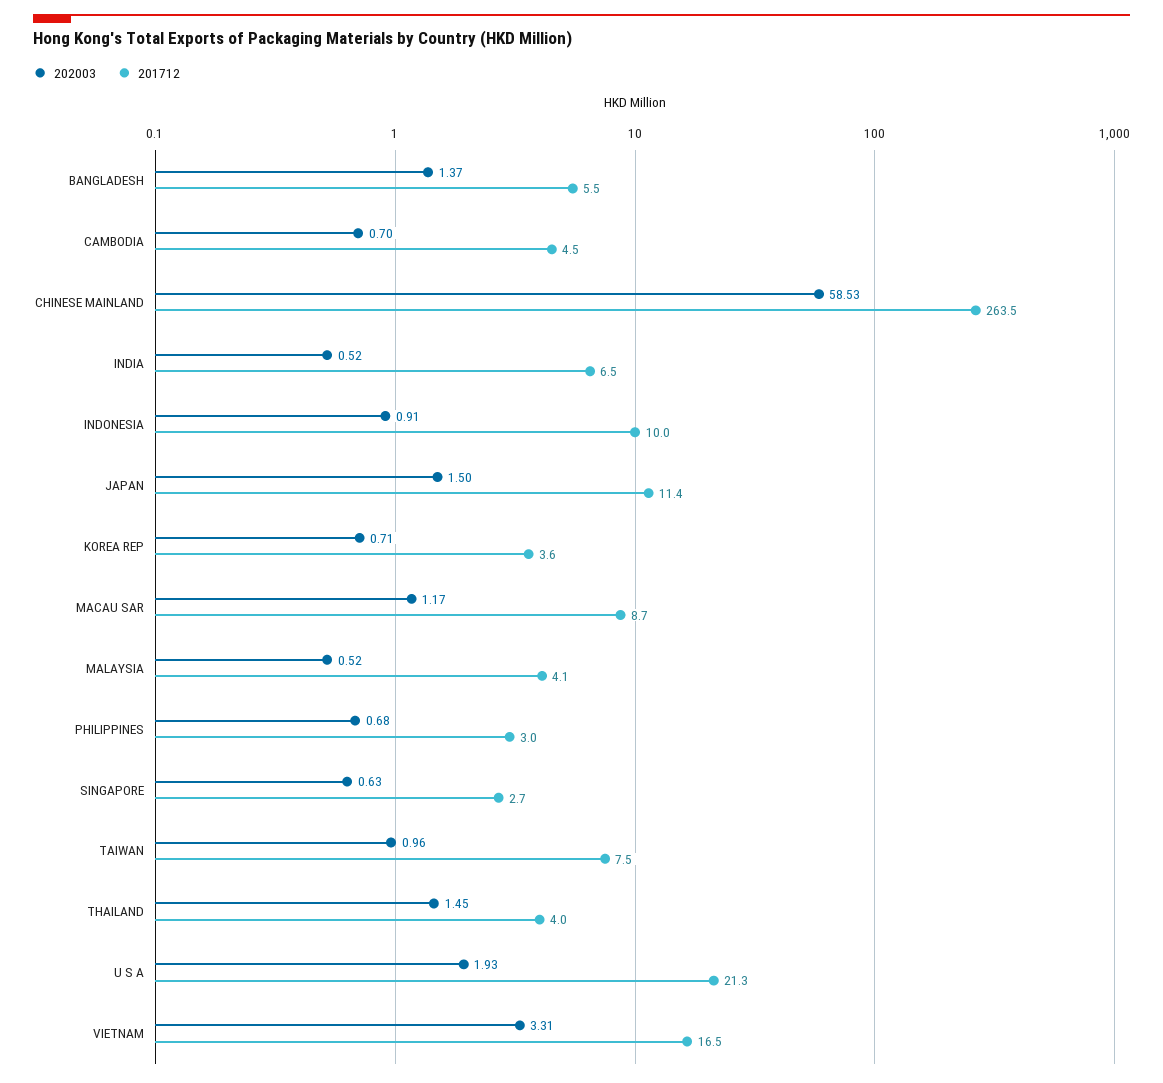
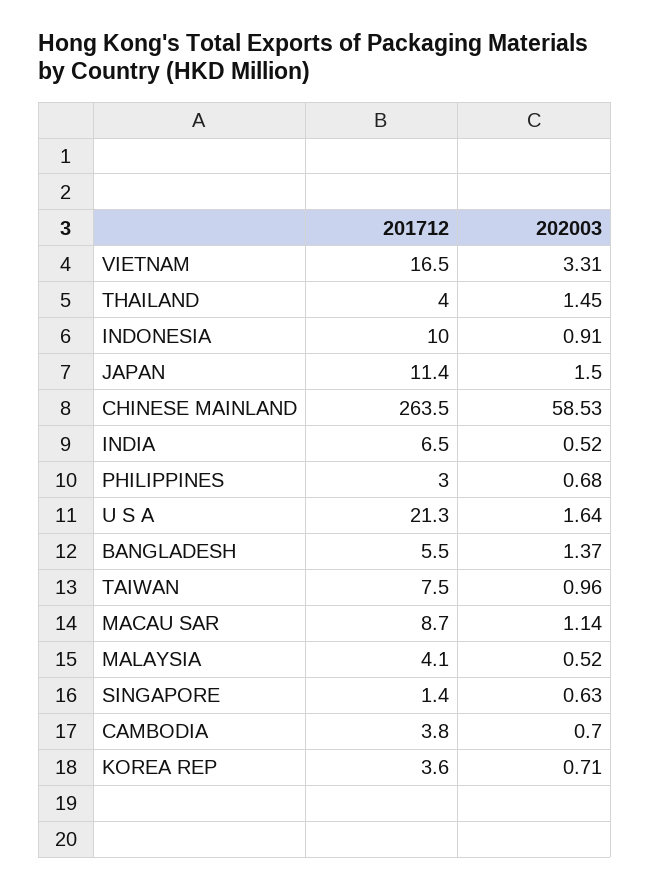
201712, CAMBODIA: 4.5 -> 3.8
202003, MACAU SAR: 1.17 -> 1.14
201712, SINGAPORE: 2.7 -> 1.4
202003, U S A: 1.93 -> 1.64

